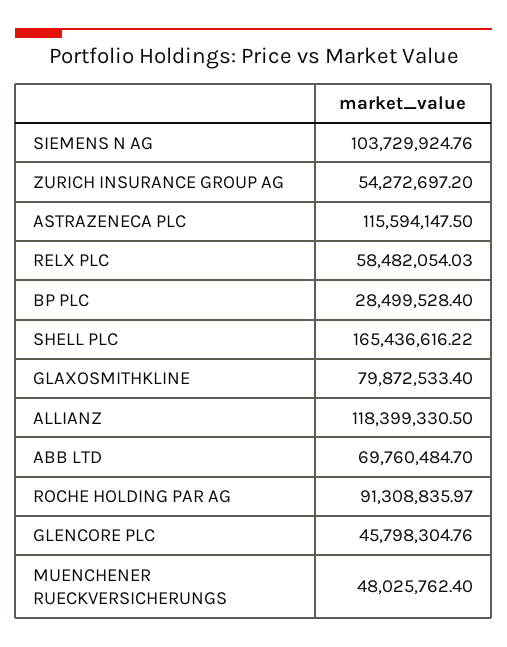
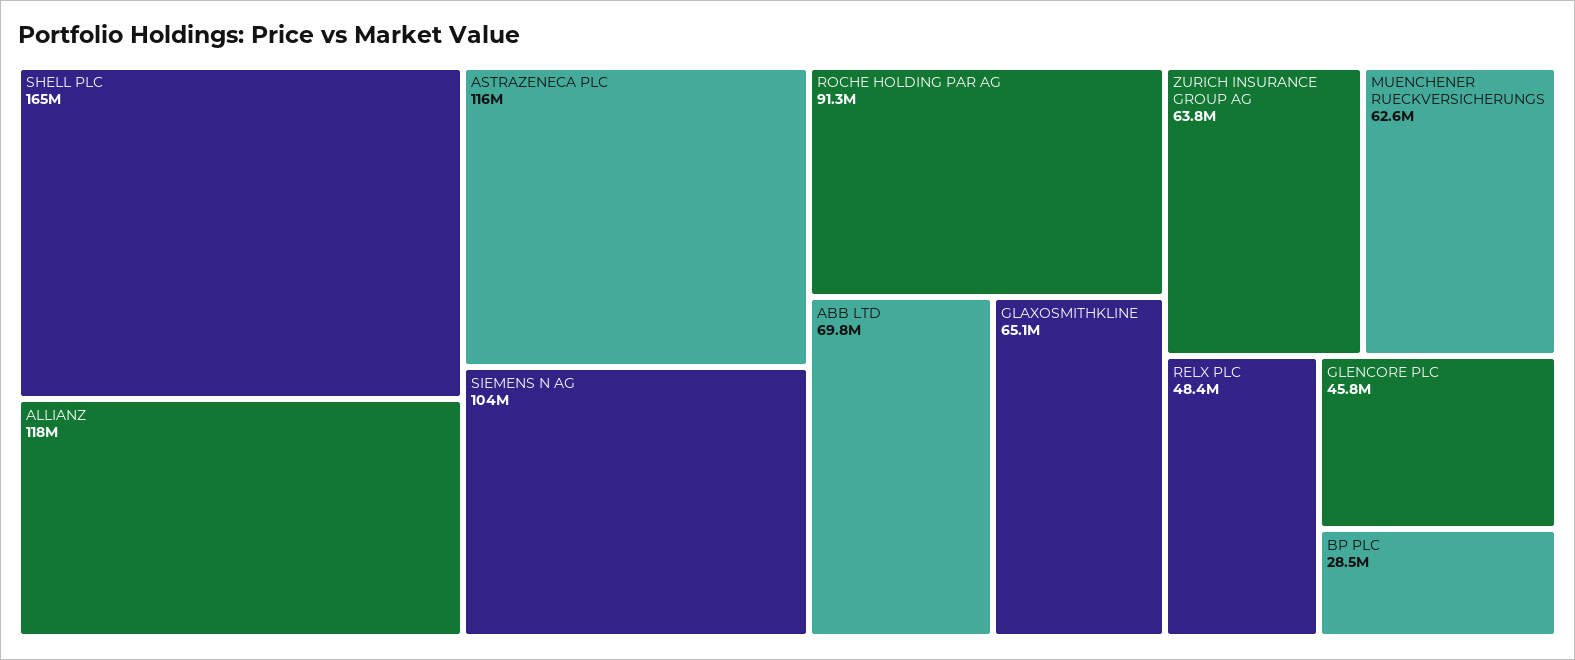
ZURICH INSURANCE GROUP AG: 54272697.2 -> 63800000
RELX PLC: 58482054.03 -> 48400000
GLAXOSMITHKLINE: 79872533.4 -> 65100000
MUENCHENER RUECKVERSICHERUNGS: 48025762.4 -> 62600000

